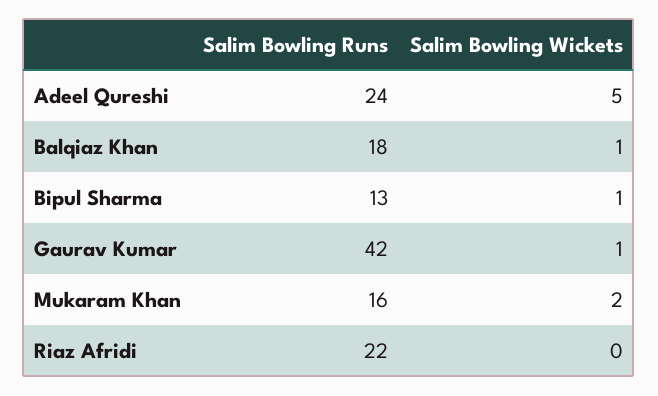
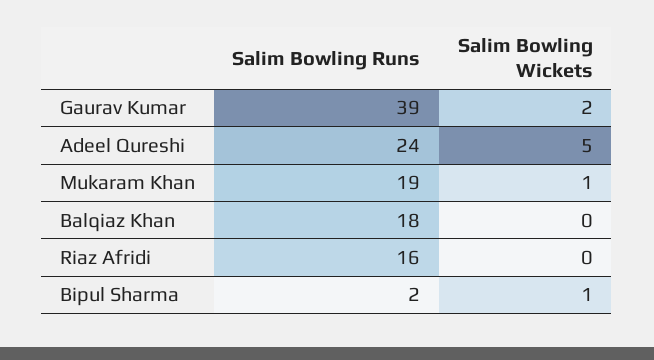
Salim Bowling Wickets, Balqiaz Khan: 1 -> 0
Salim Bowling Runs, Bipul Sharma: 13 -> 2
Salim Bowling Runs, Gaurav Kumar: 42 -> 39
Salim Bowling Wickets, Gaurav Kumar: 1 -> 2
Salim Bowling Runs, Mukaram Khan: 16 -> 19
Salim Bowling Wickets, Mukaram Khan: 2 -> 1
Salim Bowling Runs, Riaz Afridi: 22 -> 16

